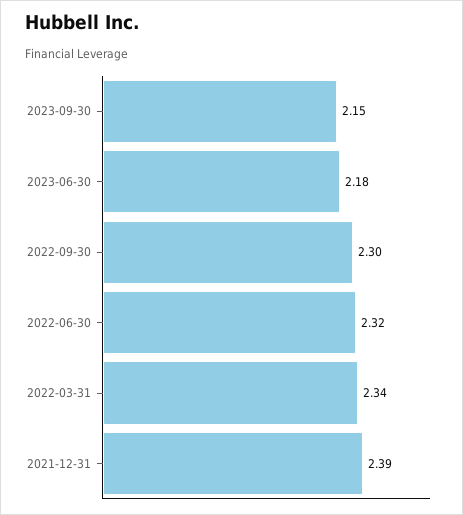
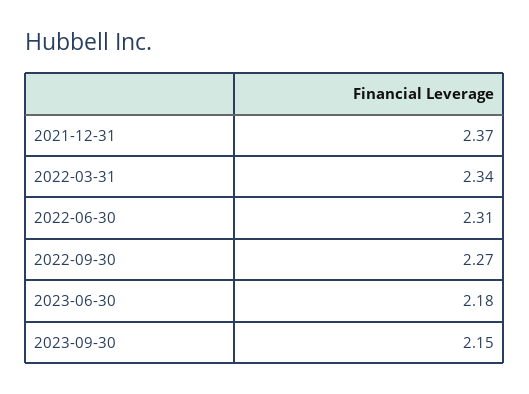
2022-09-30: 2.3 -> 2.27
2022-06-30: 2.32 -> 2.31
2021-12-31: 2.39 -> 2.37

